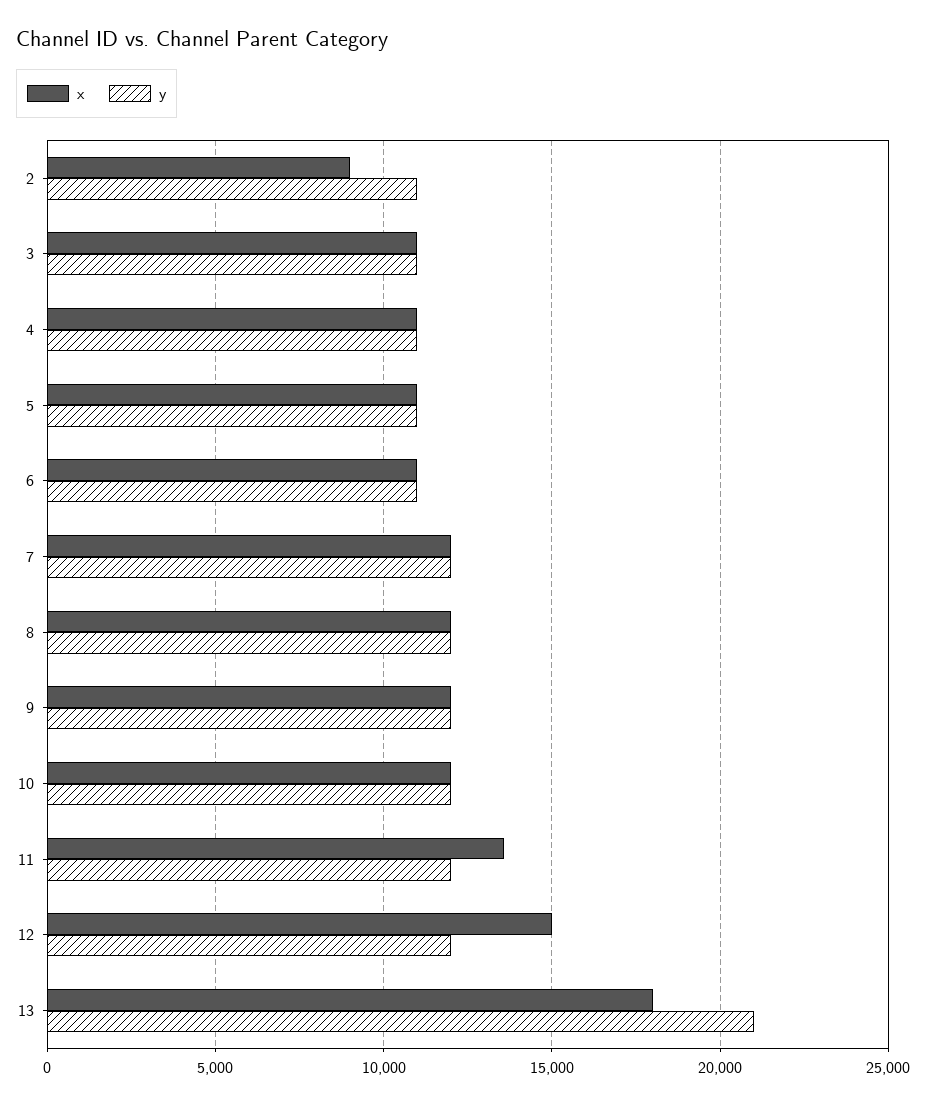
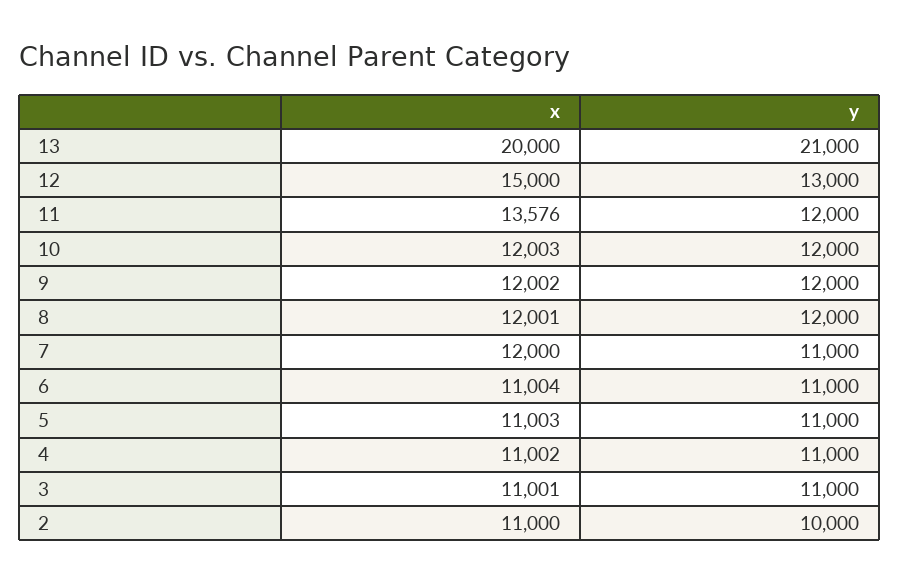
x, 2: 9000 -> 11000
y, 2: 11000 -> 10000
y, 7: 12000 -> 11000
y, 12: 12000 -> 13000
x, 13: 18000 -> 20000

